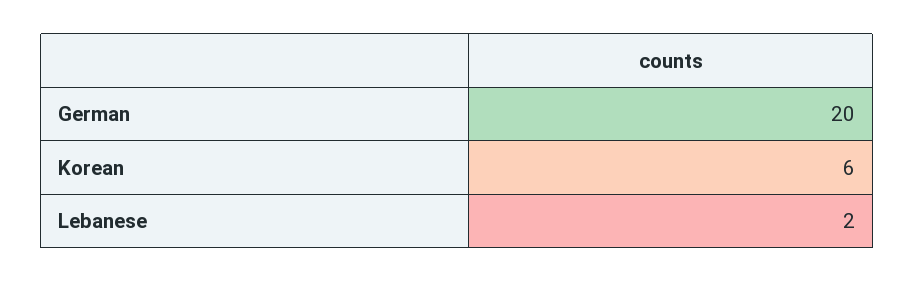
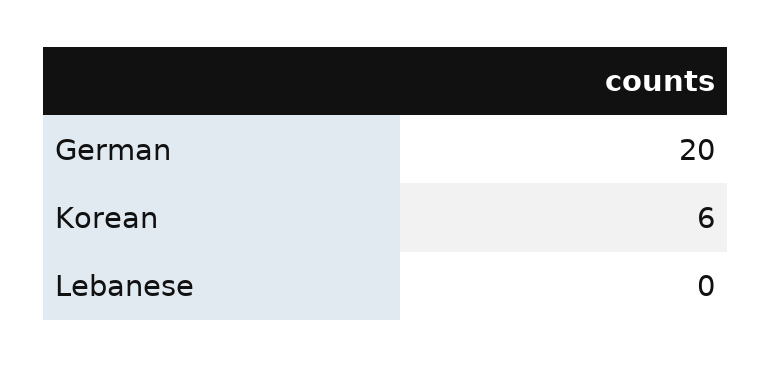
Lebanese: 2 -> 0

